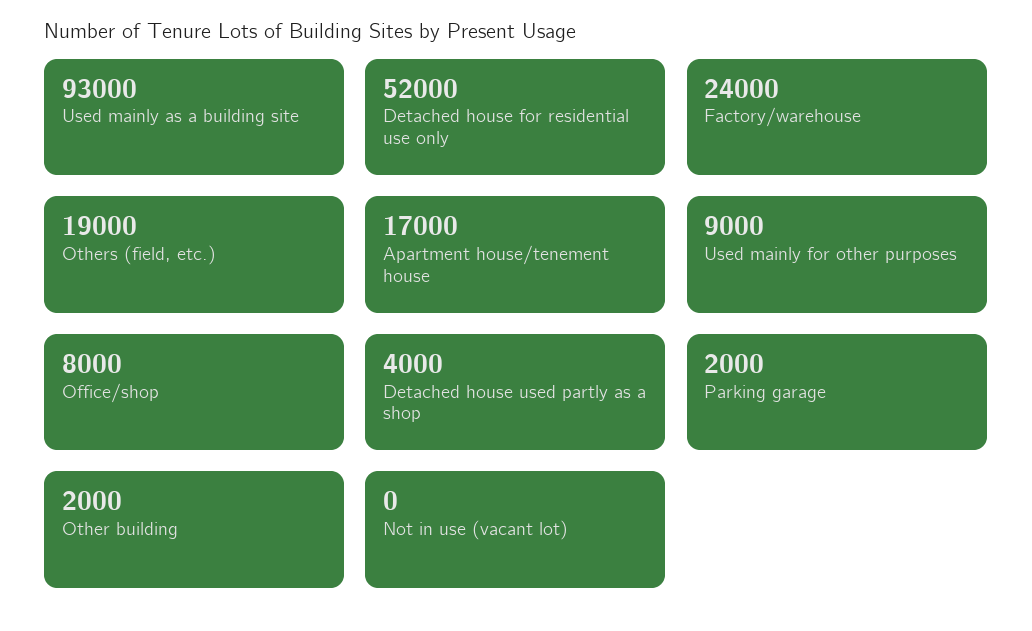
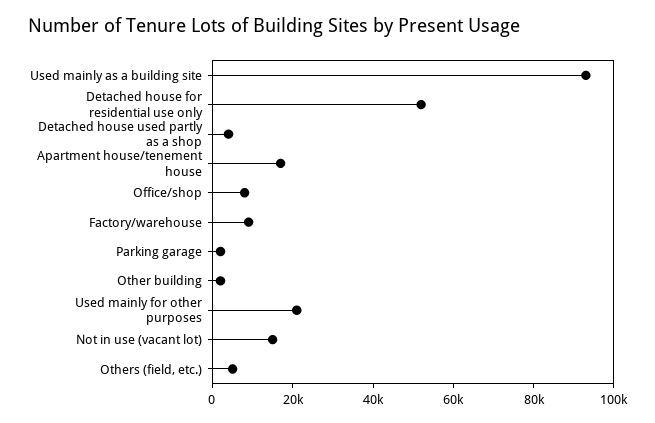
Factory/warehouse: 24000 -> 10000
Others (field, etc.): 19000 -> 5000
Used mainly for other purposes: 9000 -> 20000
Not in use (vacant lot): 0 -> 15000

